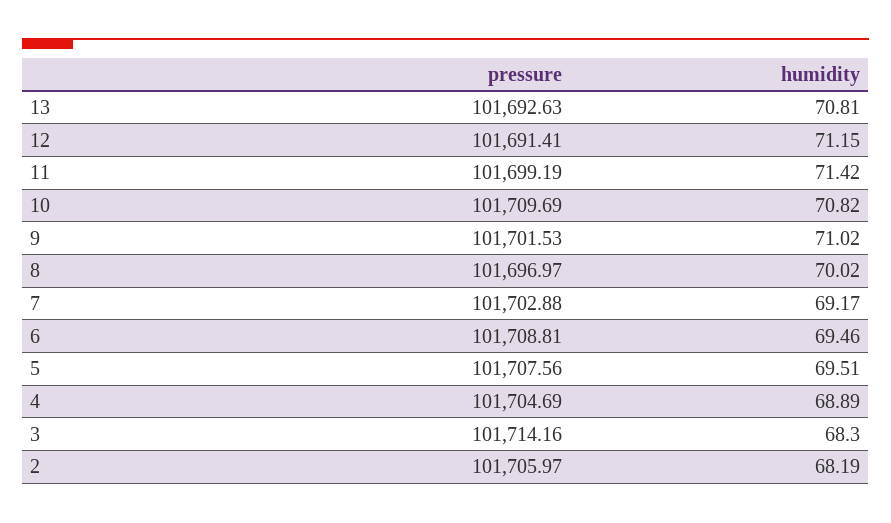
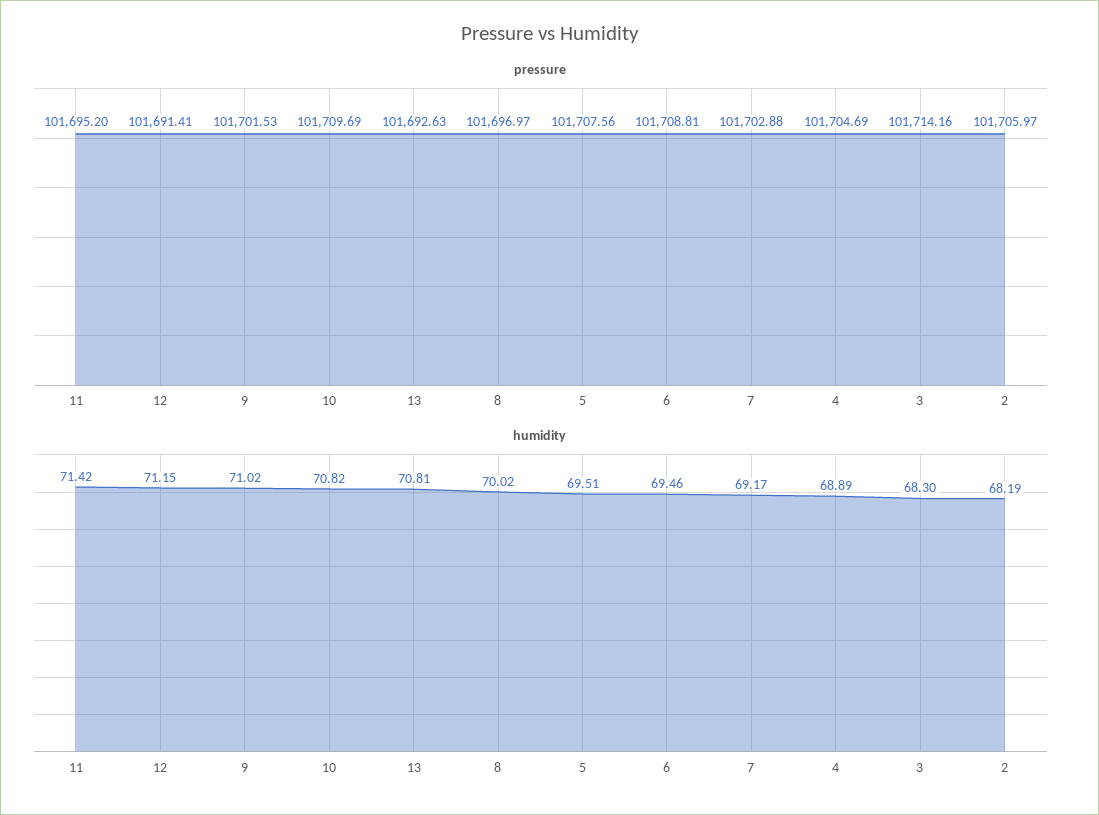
pressure, 11: 101699.19 -> 101695.2

